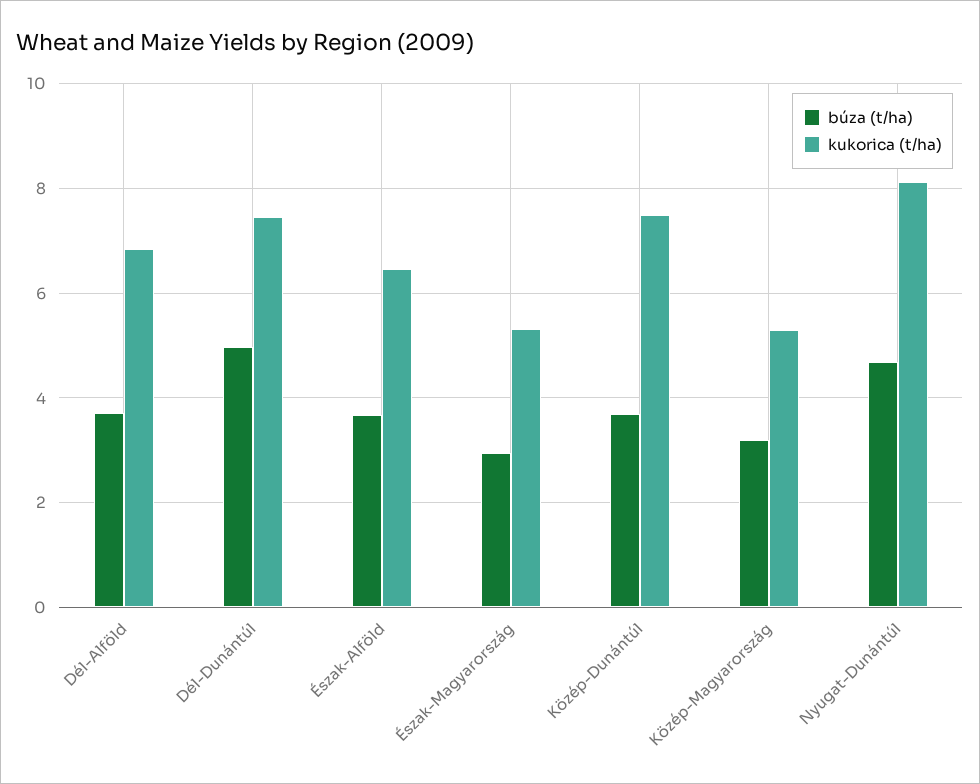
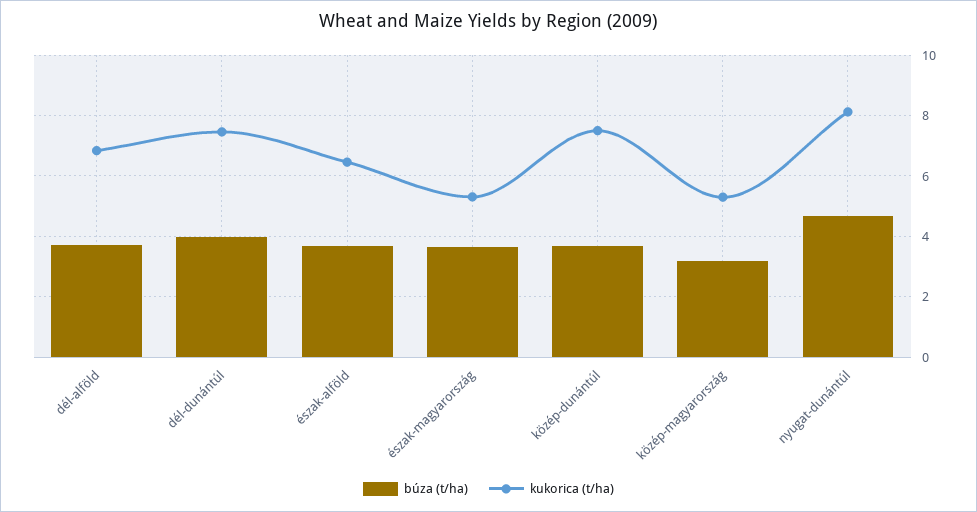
búza (t/ha), Dél-Dunántúl: 5 -> 4
búza (t/ha), Észak-Magyarország: 3 -> 3.6

